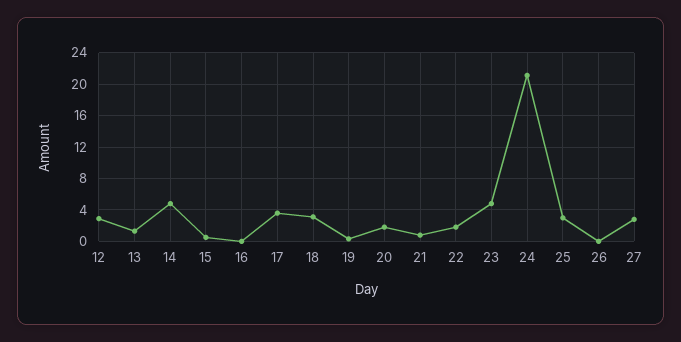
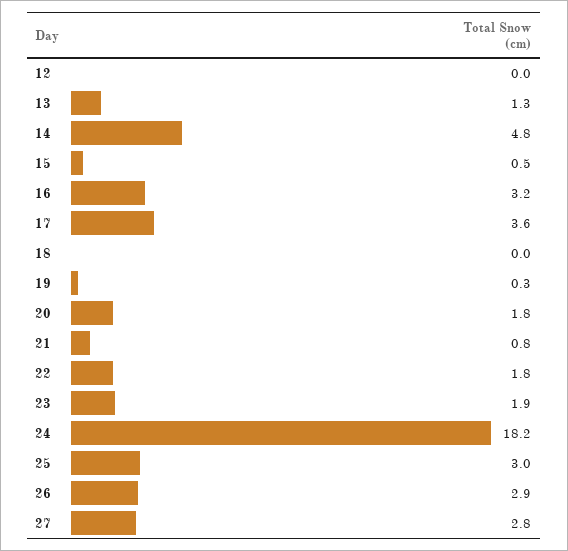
12: 3 -> 0
16: 0 -> 3.2
18: 3 -> 0
23: 5 -> 1.9
24: 21 -> 18.2
26: 0 -> 2.9

